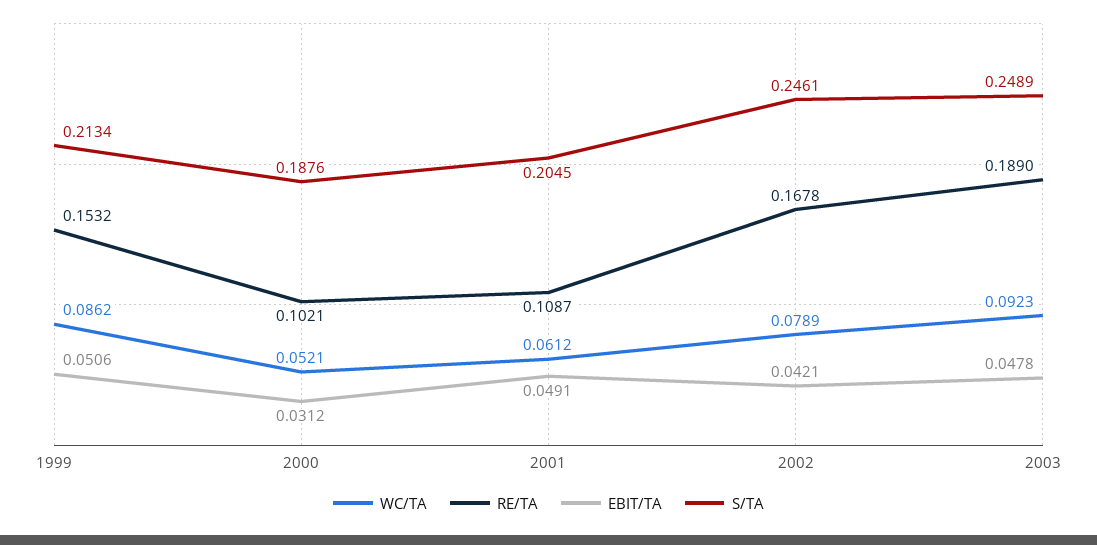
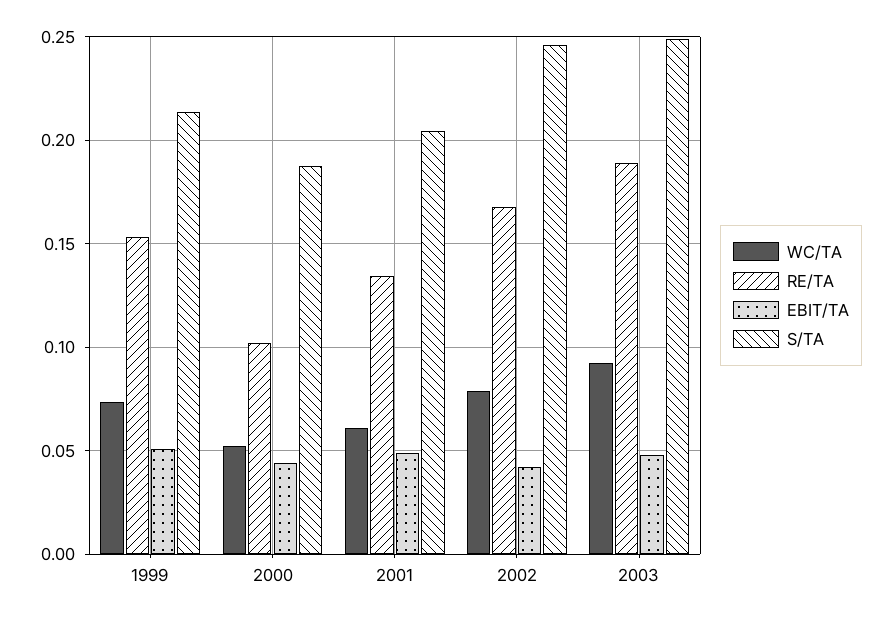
WC/TA, 1999: 0.0862 -> 0.075
EBIT/TA, 2000: 0.0312 -> 0.045
RE/TA, 2001: 0.1087 -> 0.135

